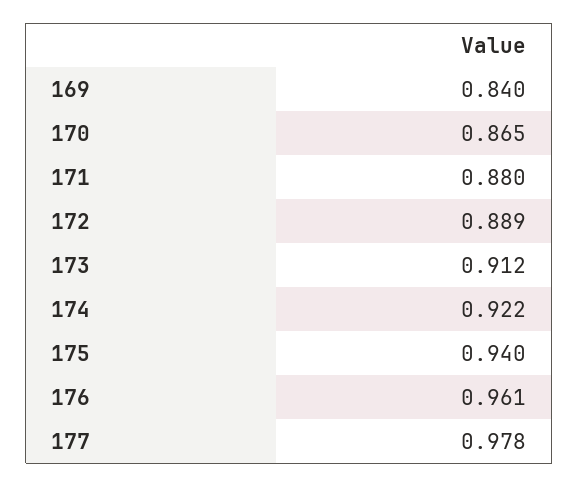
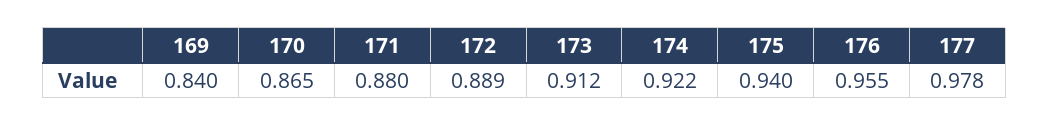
176: 0.961 -> 0.955

